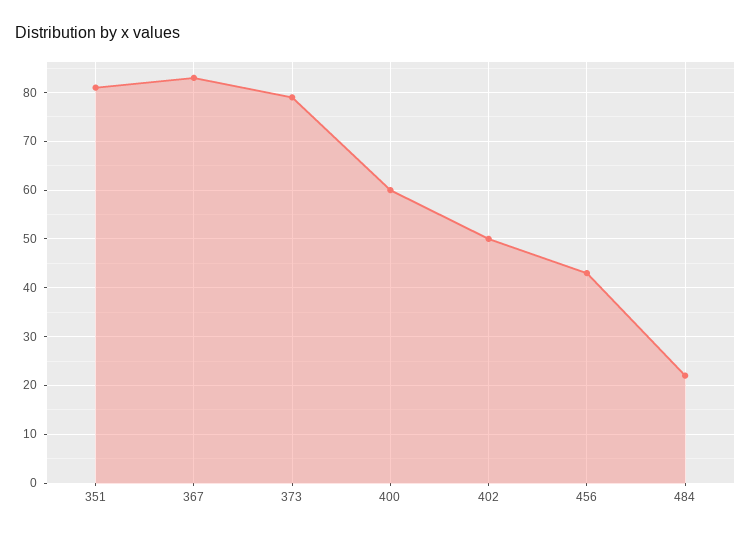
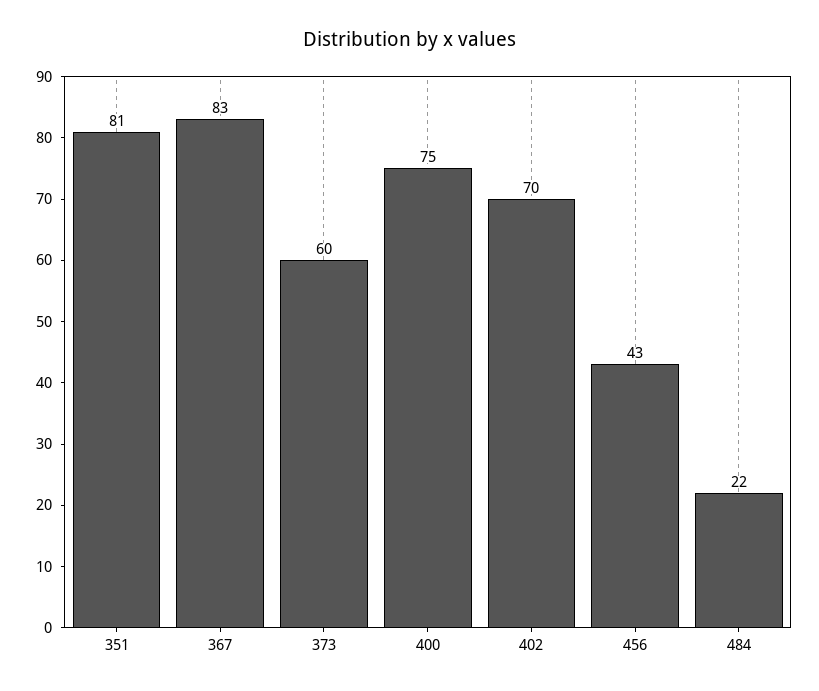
373: 80 -> 60
400: 60 -> 75
402: 50 -> 70

